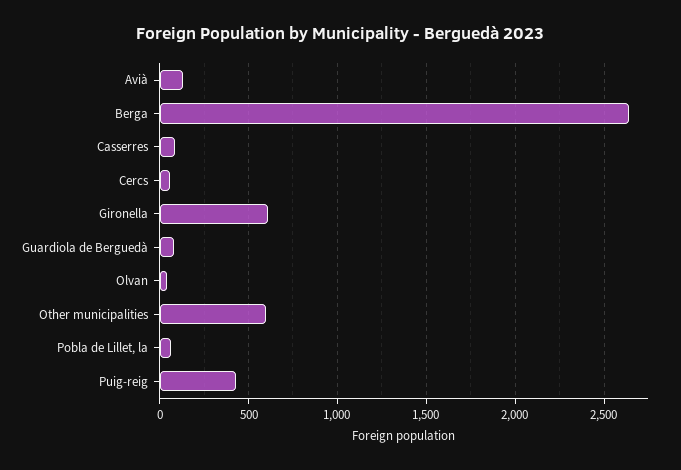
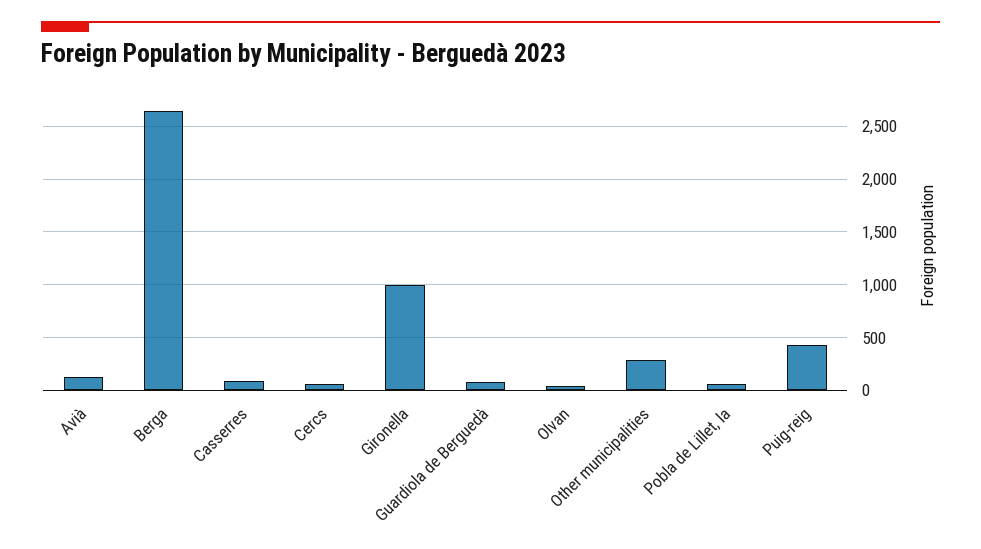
Gironella: 600 -> 1000
Other municipalities: 600 -> 300

